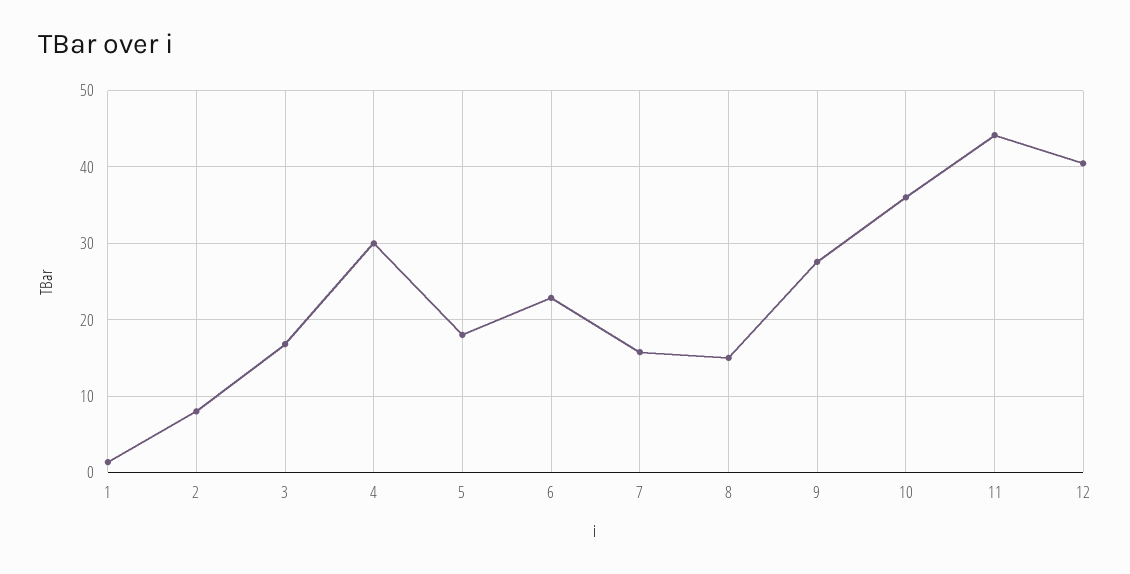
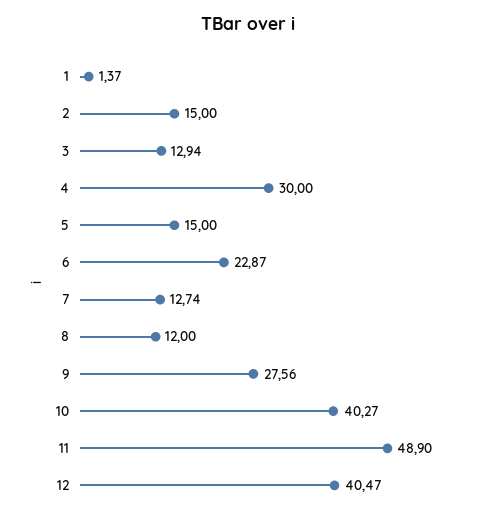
2: 8 -> 15
3: 17 -> 12.94
5: 18 -> 15
7: 16 -> 12.74
8: 15 -> 12
10: 36 -> 40.27
11: 44 -> 48.9

